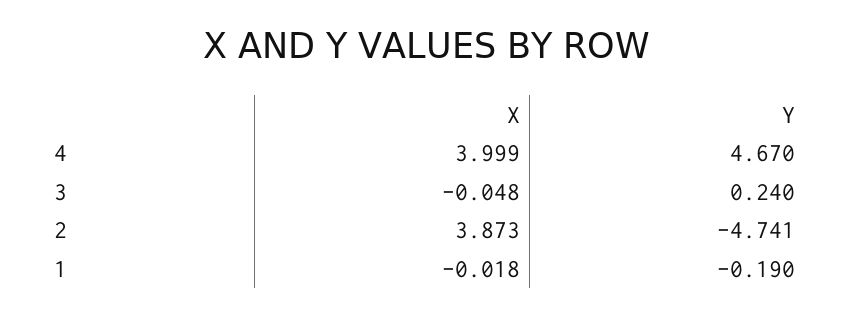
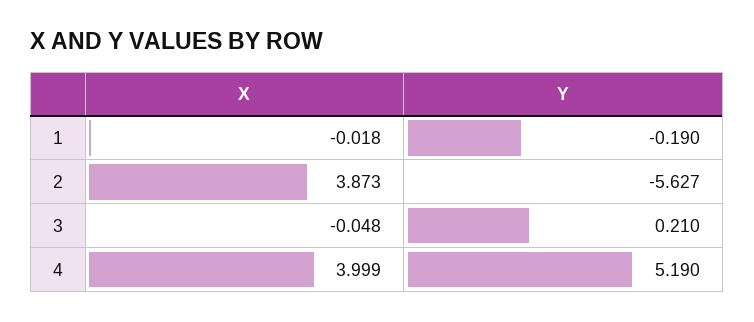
Y, 4: 4.67 -> 5.19
Y, 3: 0.24 -> 0.21
Y, 2: -4.741 -> -5.627

